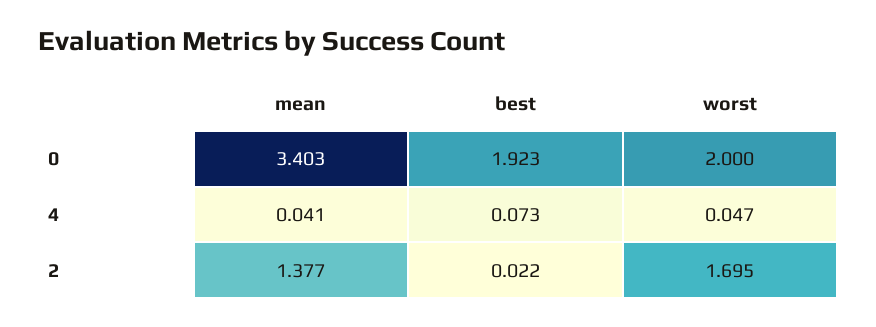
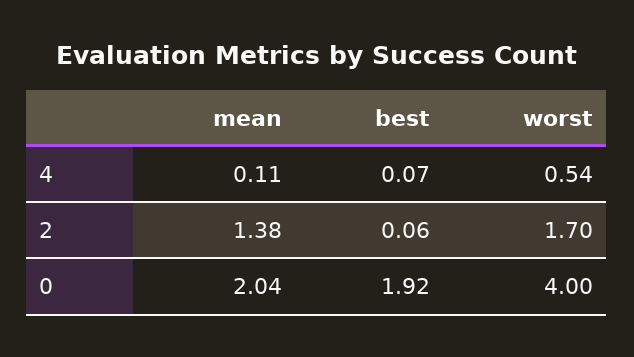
mean, 0: 3.403 -> 2.04
worst, 0: 2 -> 4
mean, 4: 0.041 -> 0.11
worst, 4: 0.047 -> 0.54
best, 2: 0.022 -> 0.06

